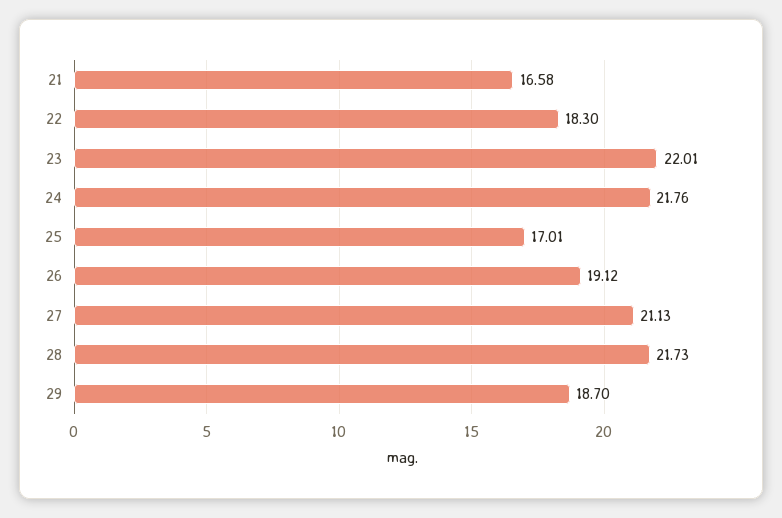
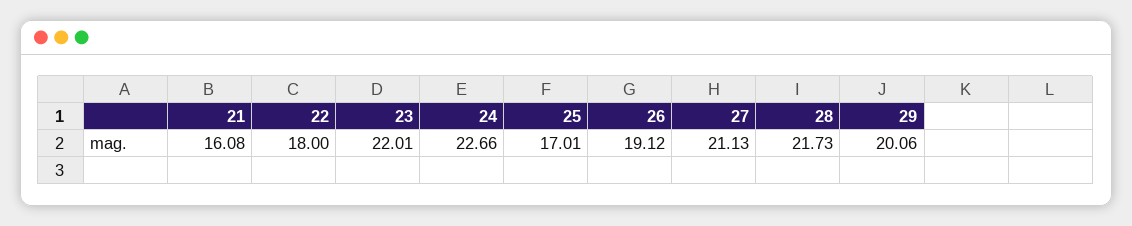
21: 16.58 -> 16.08
22: 18.3 -> 18
24: 21.76 -> 22.66
29: 18.7 -> 20.06

